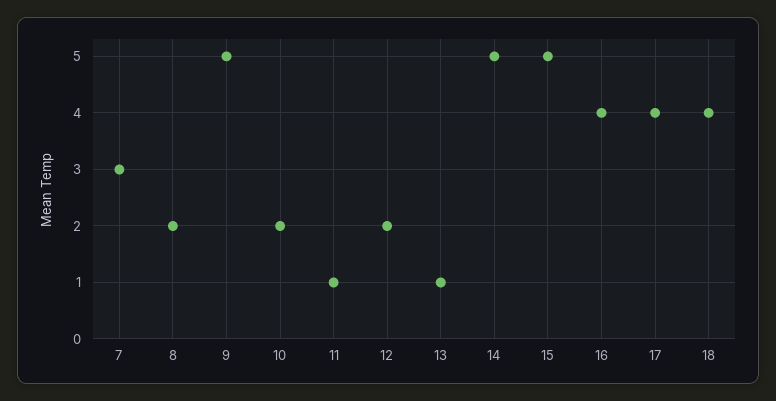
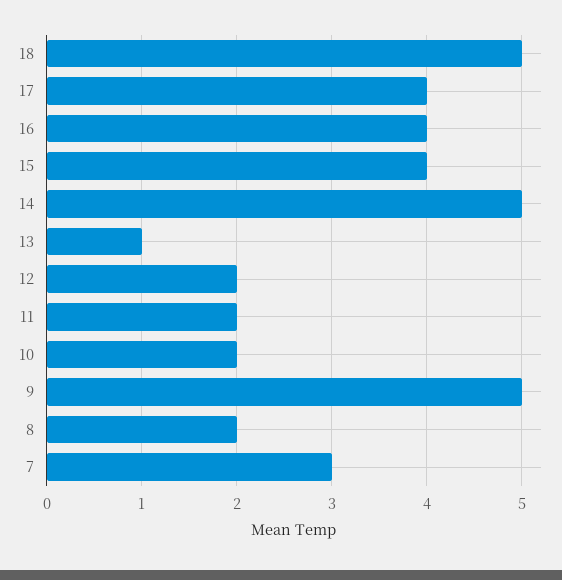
11: 1 -> 2
15: 5 -> 4
18: 4 -> 5

